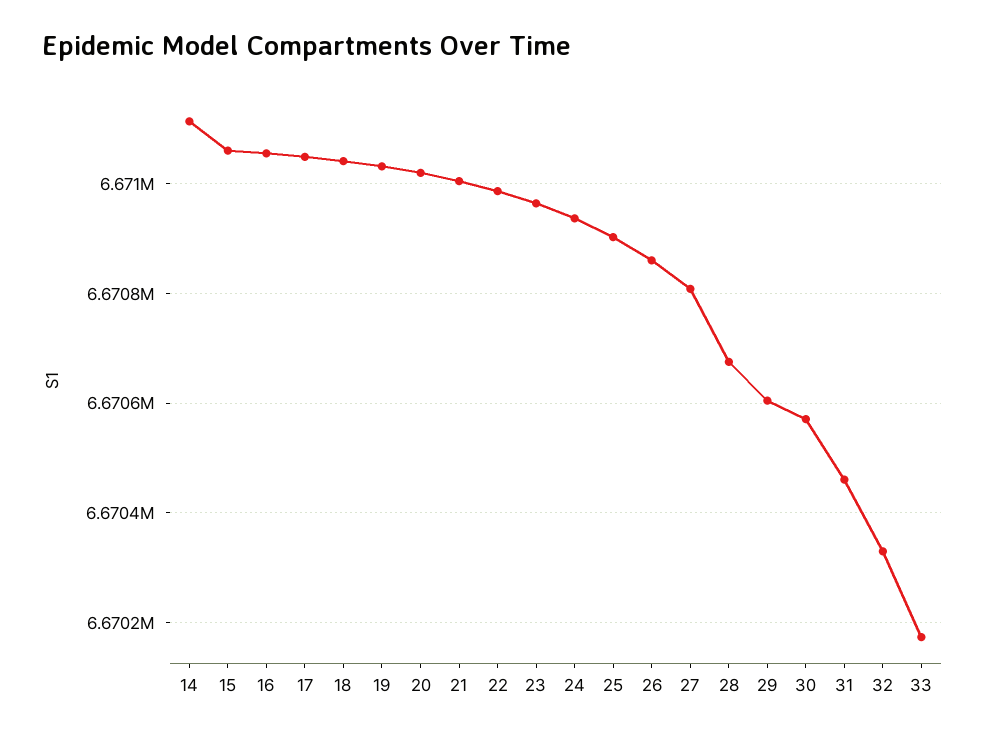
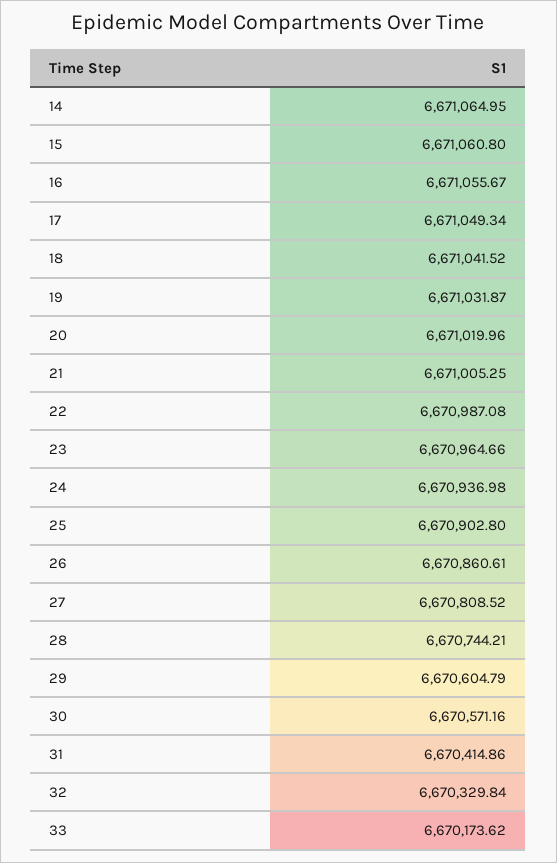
14: 6671120 -> 6671064.95
28: 6670680 -> 6670744.21
31: 6670460 -> 6670414.86

